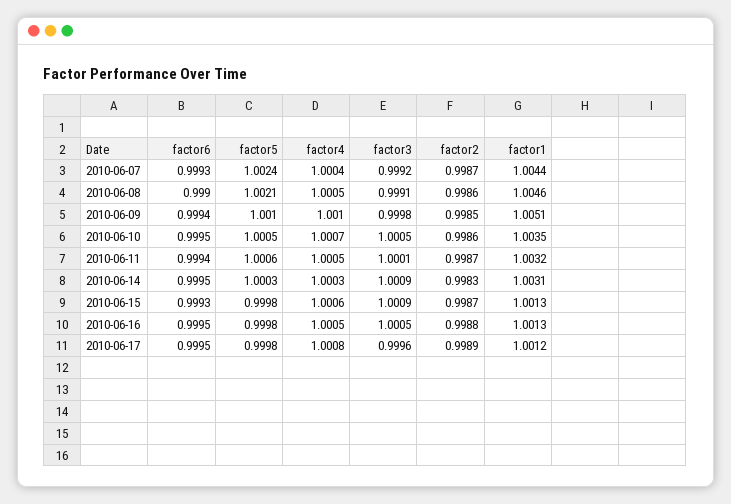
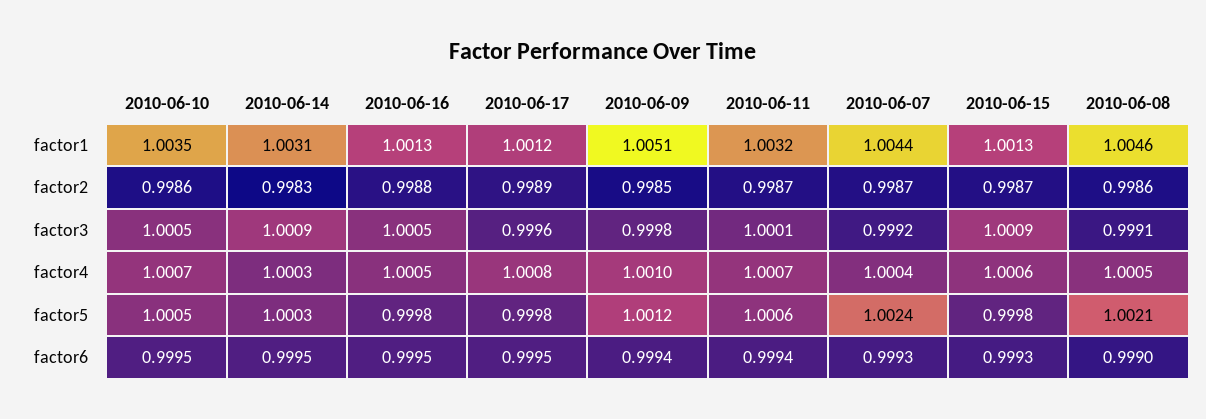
factor5, 2010-06-09: 1.001 -> 1.0012
factor4, 2010-06-11: 1.0005 -> 1.0007

